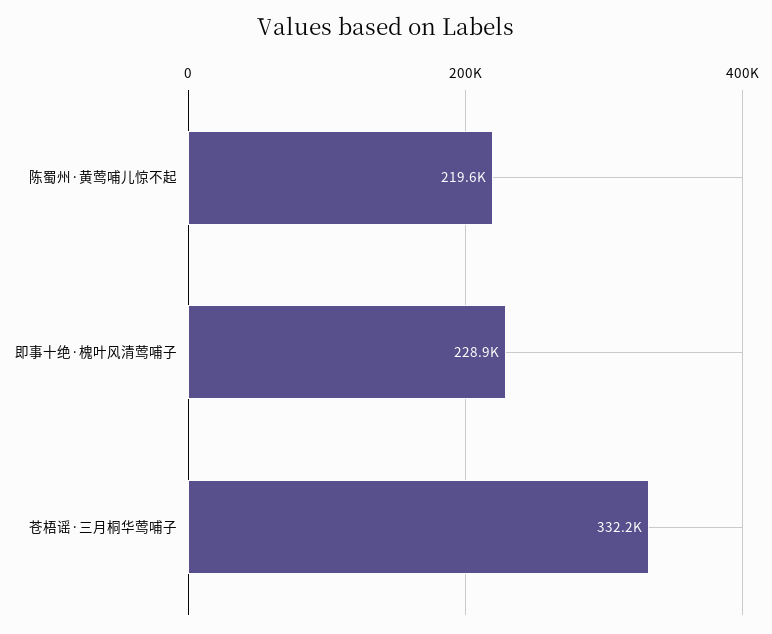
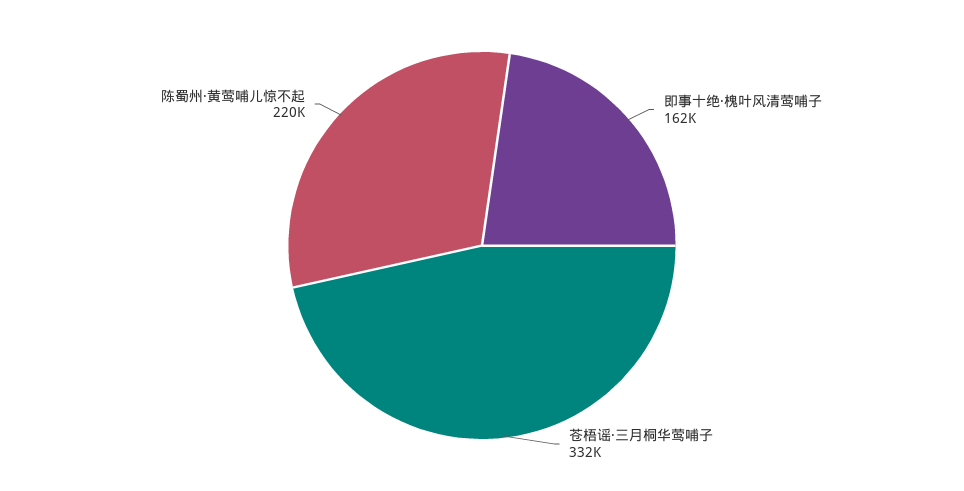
即事十绝·槐叶风清莺哺子: 228900 -> 162000

